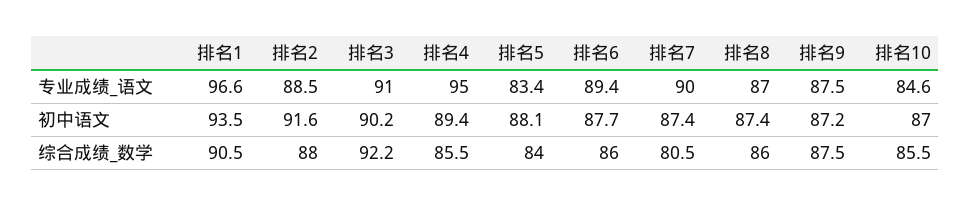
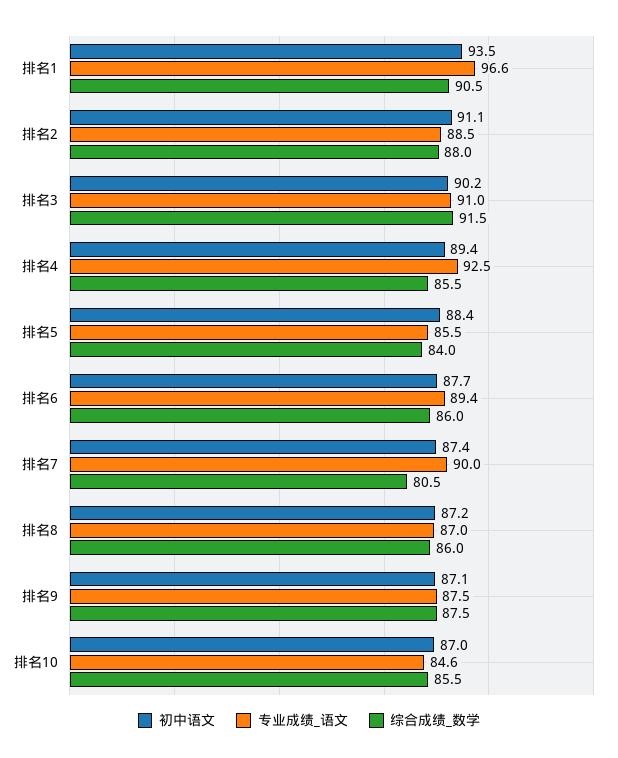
专业成绩_语文, 排名4: 95 -> 92.5
专业成绩_语文, 排名5: 83.4 -> 85.5
初中语文, 排名2: 91.6 -> 91.1
初中语文, 排名5: 88.1 -> 88.4
初中语文, 排名8: 87.4 -> 87.2
初中语文, 排名9: 87.2 -> 87.1
综合成绩_数学, 排名3: 92.2 -> 91.5

